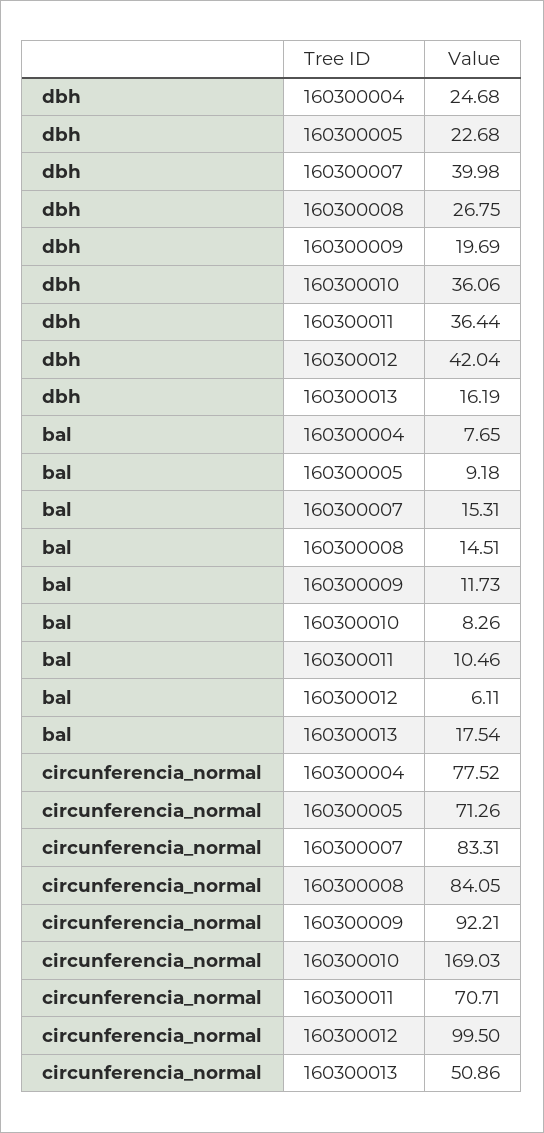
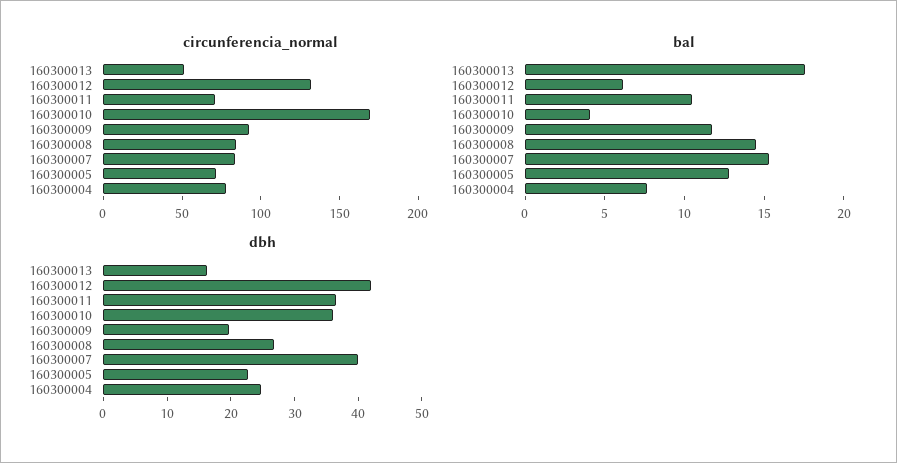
bal, 160300005: 9.18 -> 13
bal, 160300010: 8.26 -> 4
circunferencia_normal, 160300012: 99.5 -> 130

